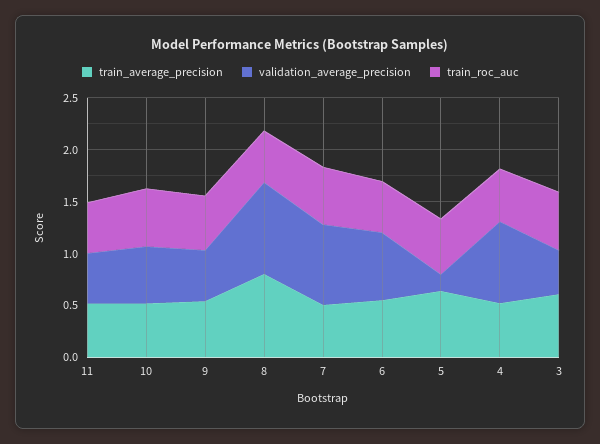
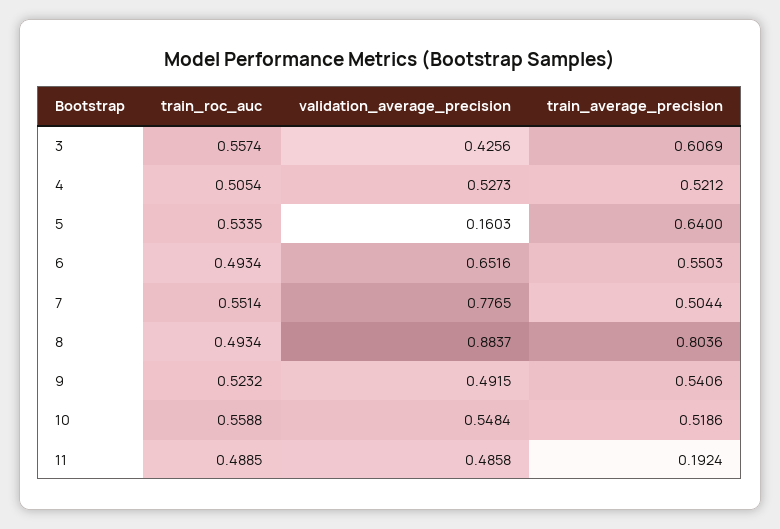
train_average_precision, 11: 0.5 -> 0.1924
validation_average_precision, 4: 0.8 -> 0.5273

